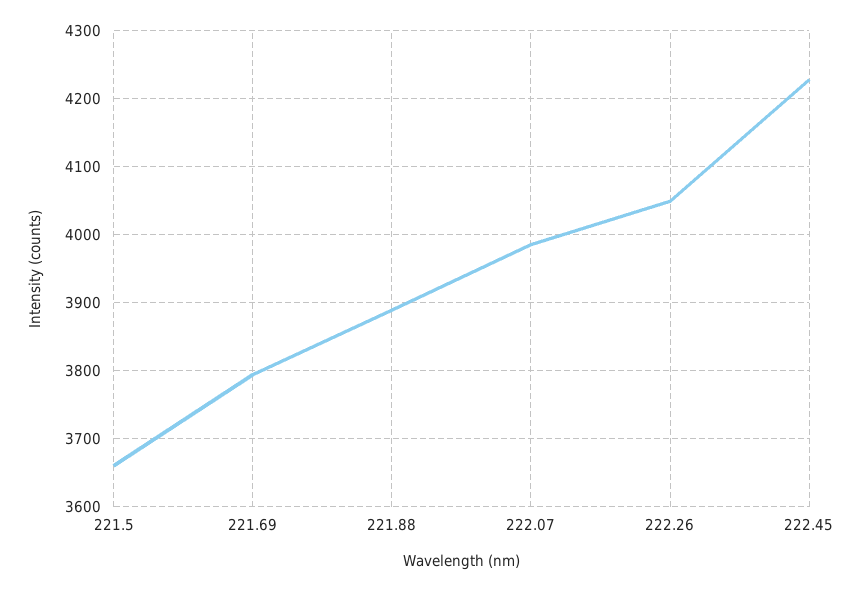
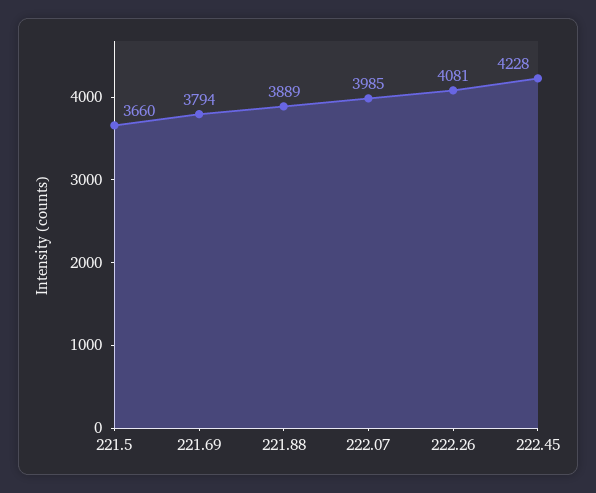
222.26: 4050 -> 4081

